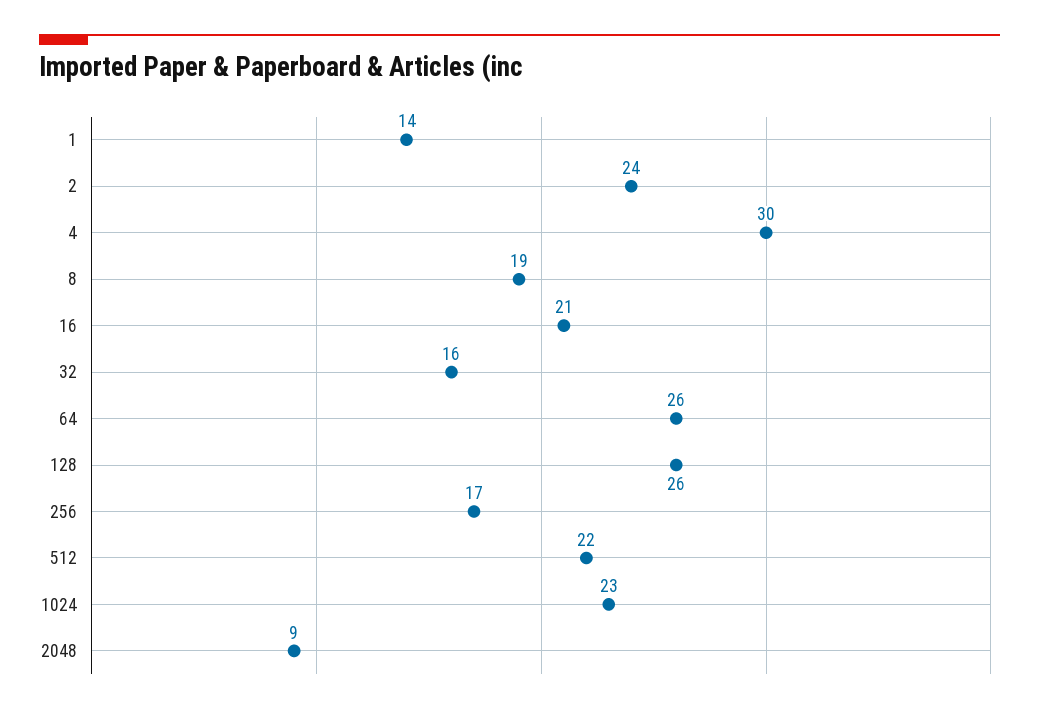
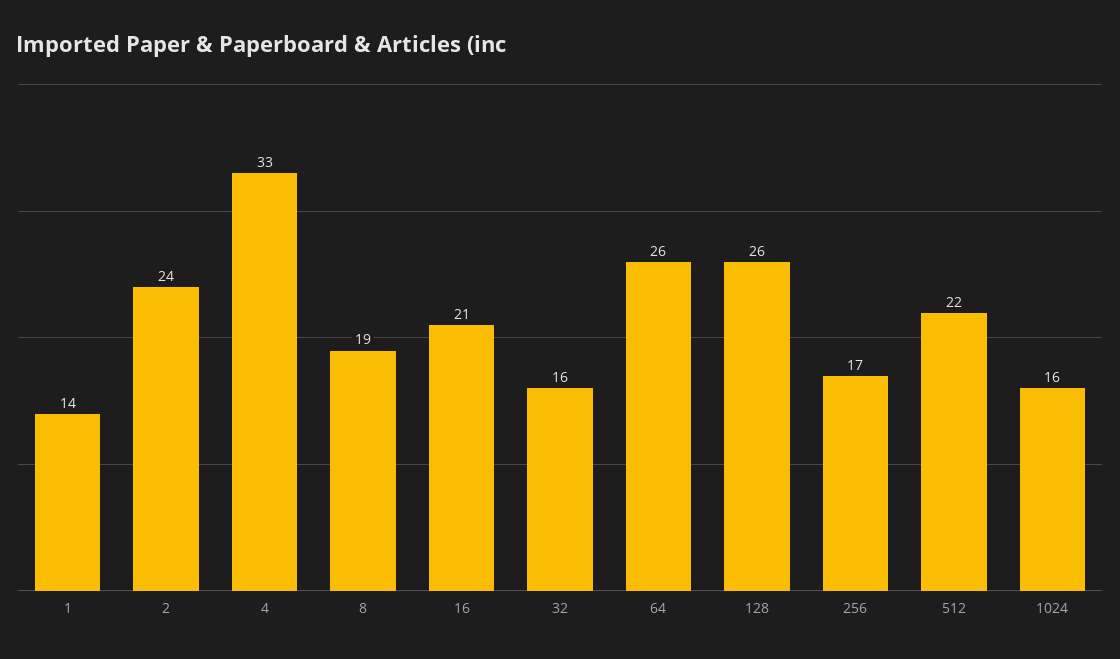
4: 30 -> 33
1024: 23 -> 16
2048: 9 -> none

